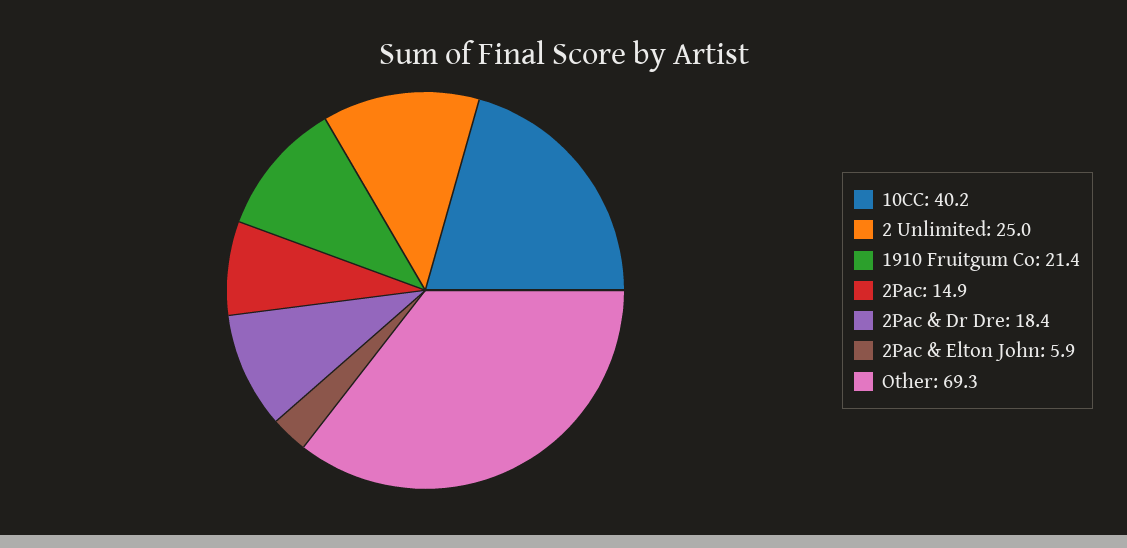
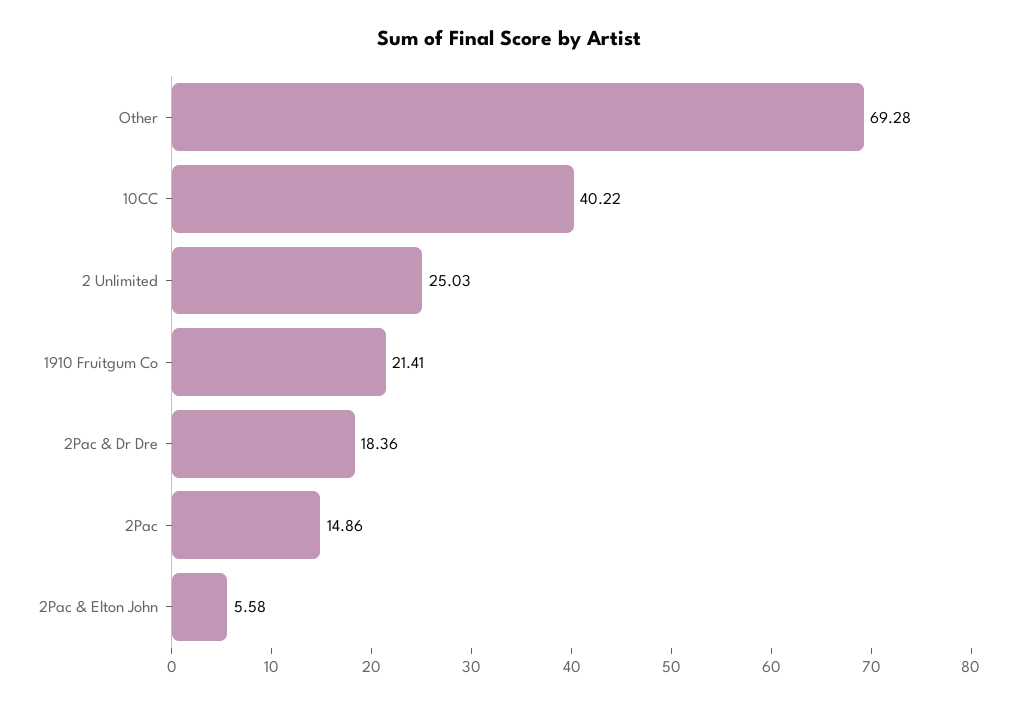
2Pac & Elton John: 5.9 -> 5.58

